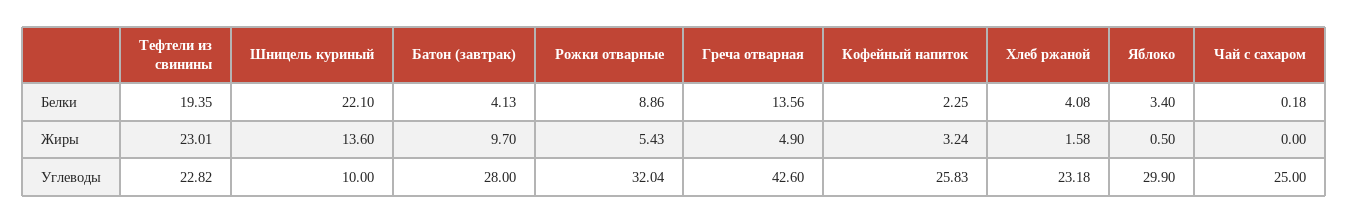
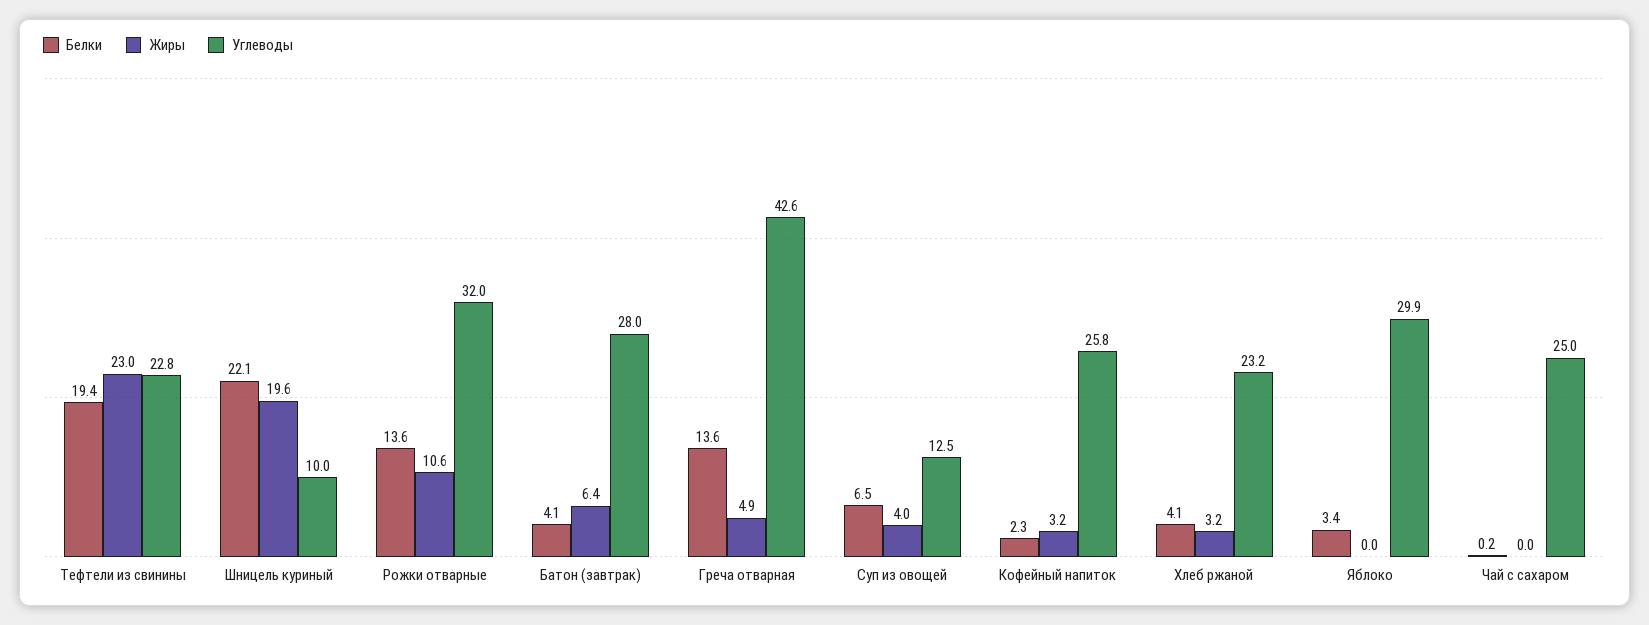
Белки, Рожки отварные: 8.86 -> 13.6
Жиры, Шницель куриный: 13.6 -> 19.6
Жиры, Батон (завтрак): 9.7 -> 6.4
Жиры, Рожки отварные: 5.43 -> 10.6
Жиры, Хлеб ржаной: 1.58 -> 3.2
Жиры, Яблоко: 0.5 -> 0
Белки, Суп из овощей: none -> 6.5
Жиры, Суп из овощей: none -> 4
Углеводы, Суп из овощей: none -> 12.5

